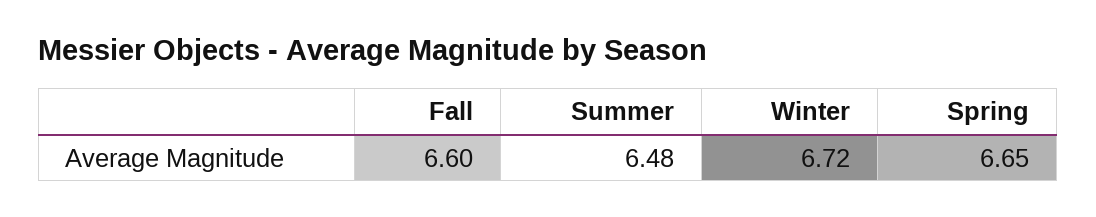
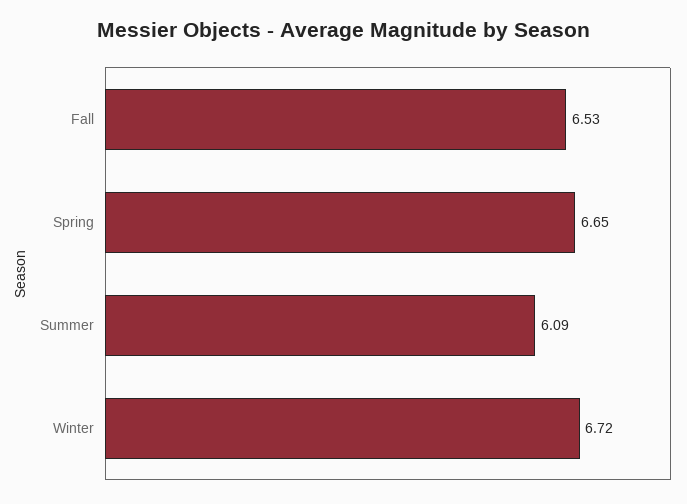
Fall: 6.6 -> 6.53
Summer: 6.48 -> 6.09

